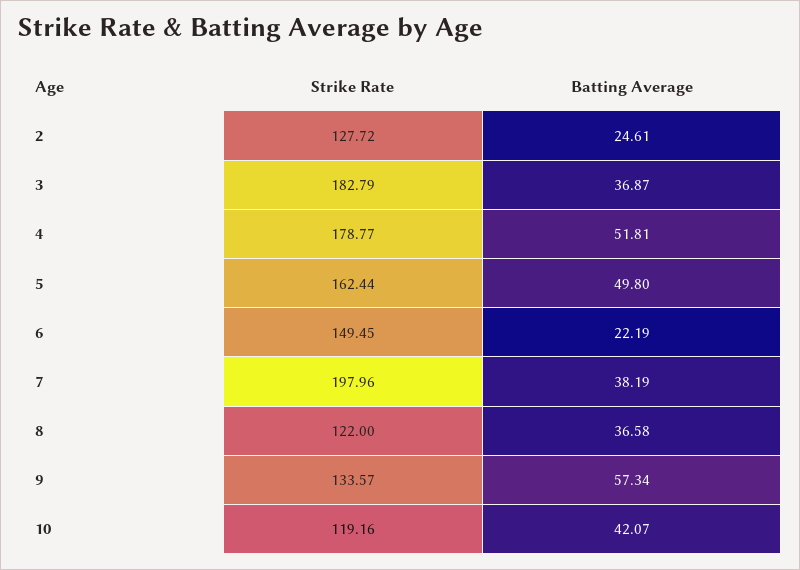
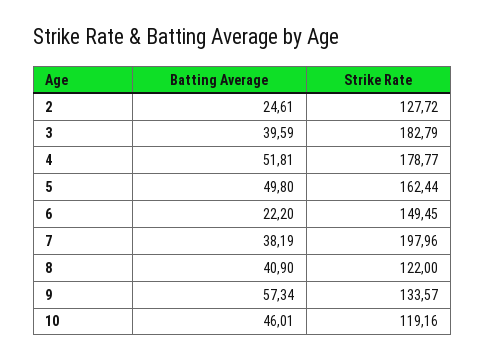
Batting Average, 3: 36.87 -> 39.59
Batting Average, 6: 22.19 -> 22.2
Batting Average, 8: 36.58 -> 40.9
Batting Average, 10: 42.07 -> 46.01

